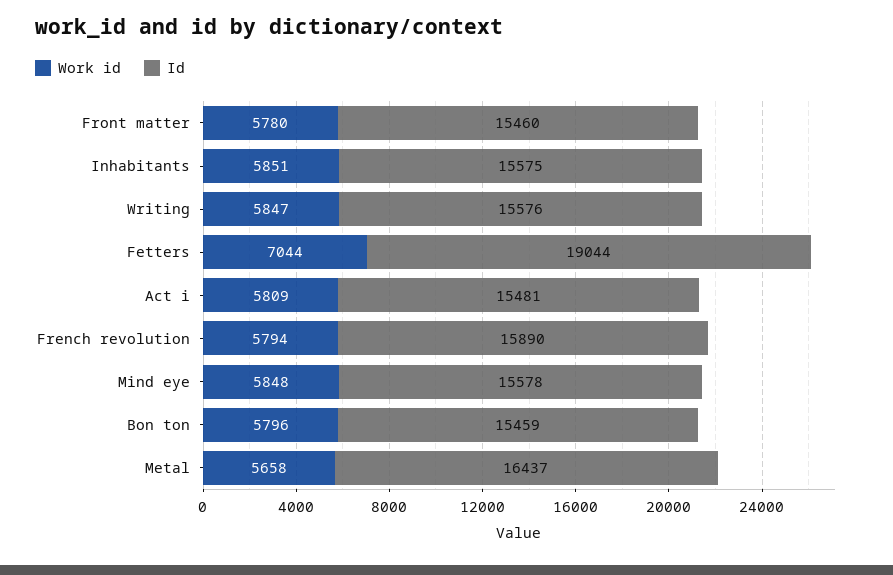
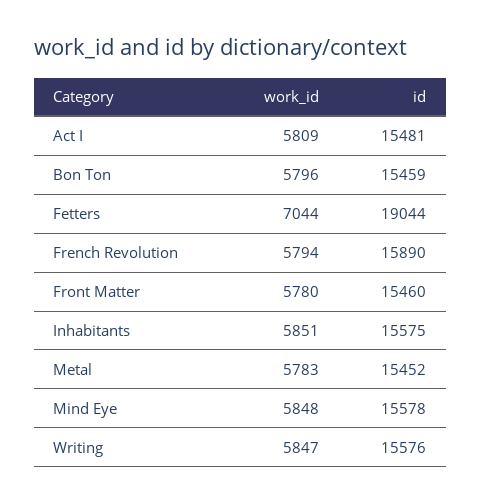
Work id, Metal: 5658 -> 5783
Id, Metal: 16437 -> 15452

